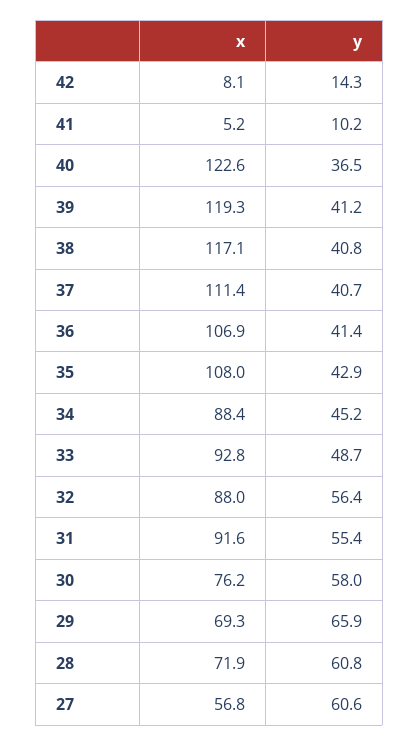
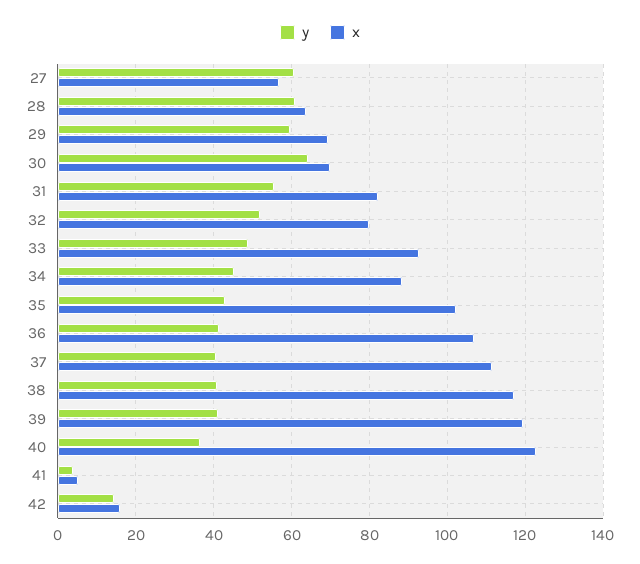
x, 42: 8.1 -> 16
y, 41: 10.2 -> 4
x, 35: 108 -> 102
x, 32: 88 -> 80
y, 32: 56.4 -> 52
x, 31: 91.6 -> 82
x, 30: 76.2 -> 70
y, 30: 58 -> 64
y, 29: 65.9 -> 60
x, 28: 71.9 -> 64

